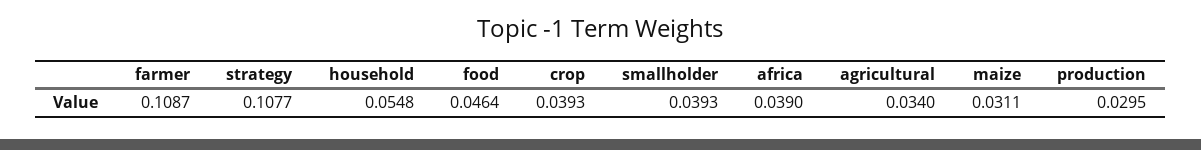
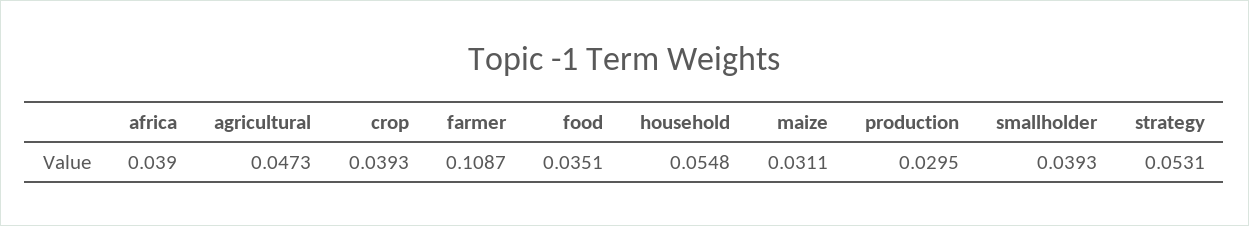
strategy: 0.1077 -> 0.0531
food: 0.0464 -> 0.0351
agricultural: 0.034 -> 0.0473

